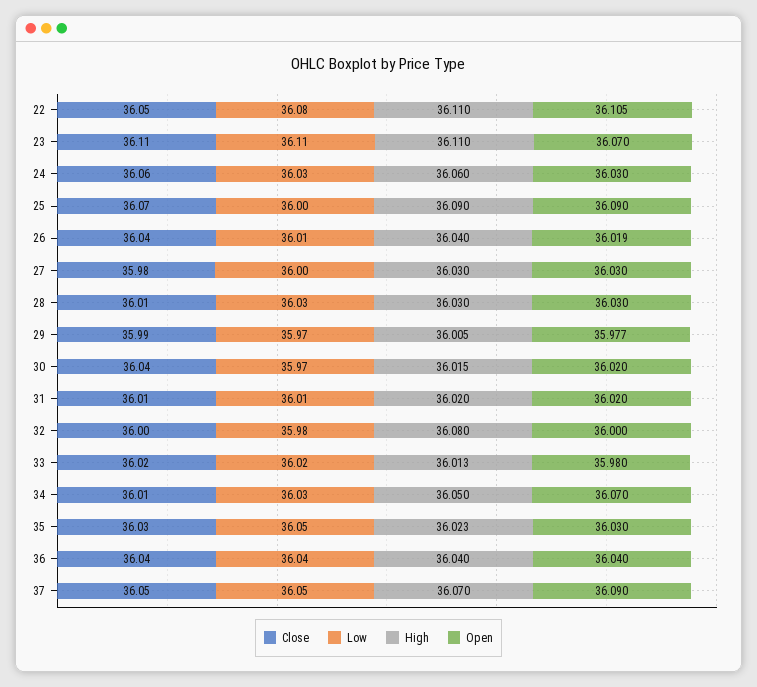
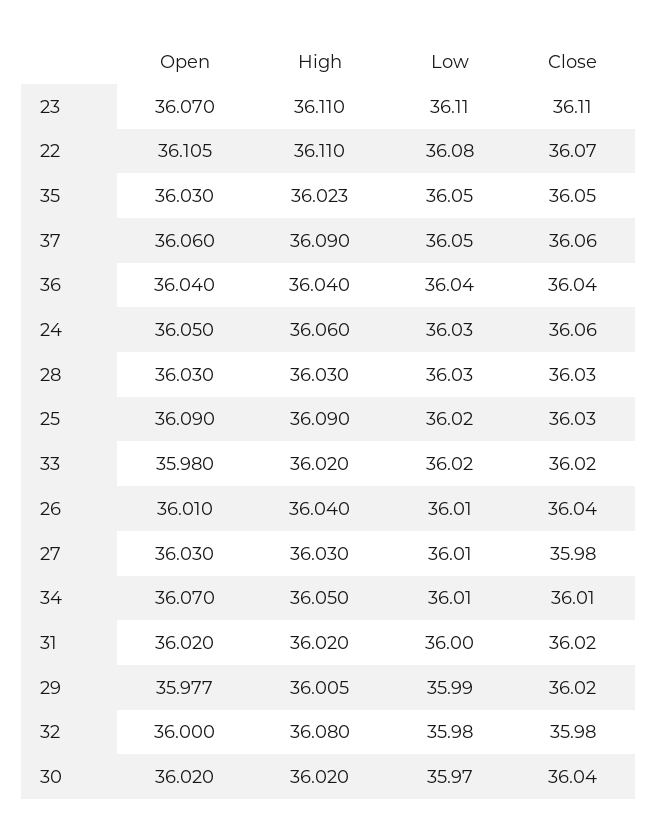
Close, 22: 36.05 -> 36.07
Open, 24: 36.03 -> 36.05
Close, 25: 36.07 -> 36.03
Low, 25: 36 -> 36.02
Open, 26: 36.019 -> 36.01
Low, 27: 36 -> 36.01
Close, 28: 36.01 -> 36.03
Close, 29: 35.99 -> 36.02
Low, 29: 35.97 -> 35.99
High, 30: 36.015 -> 36.02
Close, 31: 36.01 -> 36.02
Low, 31: 36.01 -> 36
Close, 32: 36 -> 35.98
High, 33: 36.013 -> 36.02
Low, 34: 36.03 -> 36.01
Close, 35: 36.03 -> 36.05
Close, 37: 36.05 -> 36.06
High, 37: 36.07 -> 36.09
Open, 37: 36.09 -> 36.06

